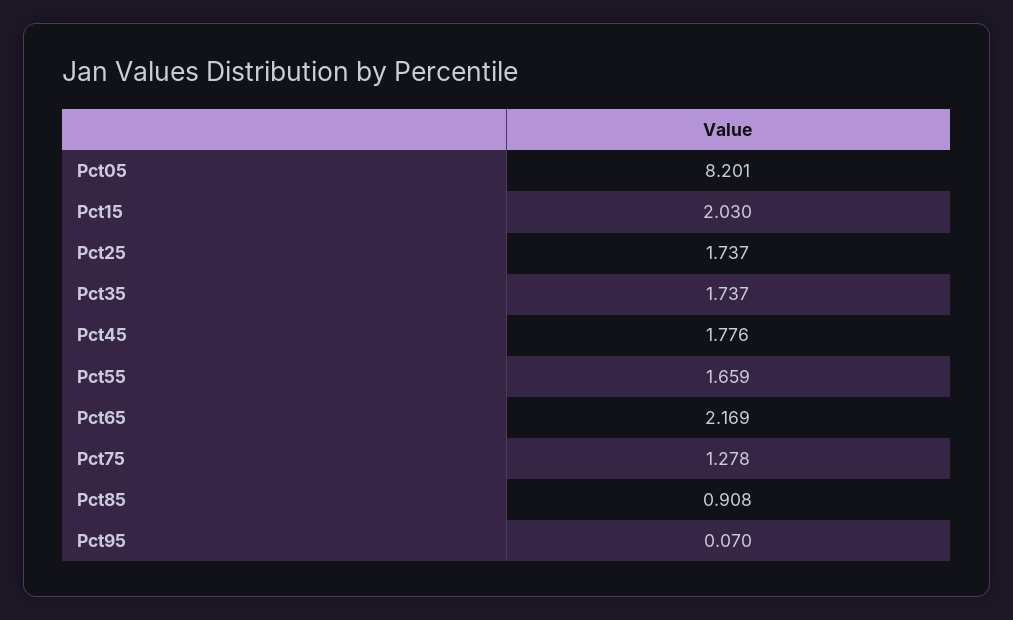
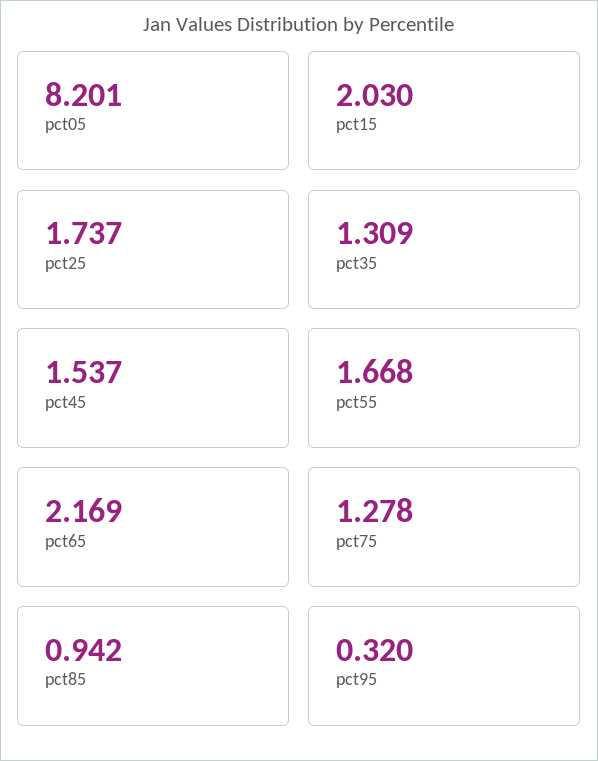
Pct35: 1.737 -> 1.309
Pct45: 1.776 -> 1.537
Pct55: 1.659 -> 1.668
Pct85: 0.908 -> 0.942
Pct95: 0.07 -> 0.32

